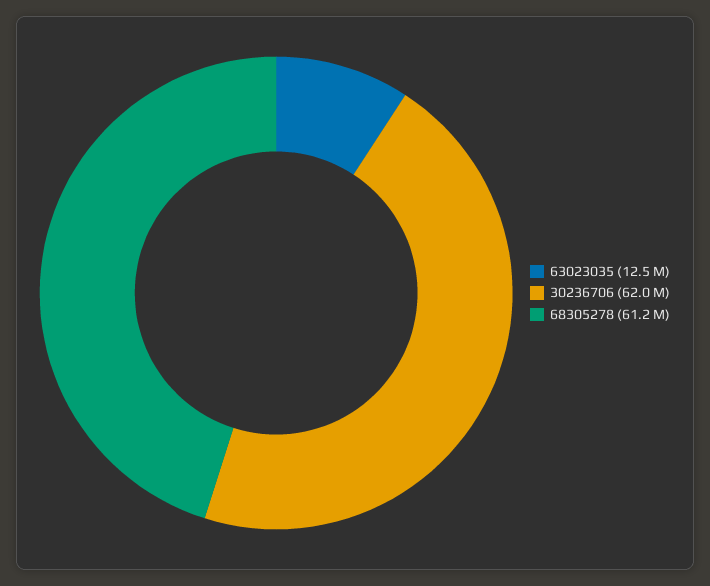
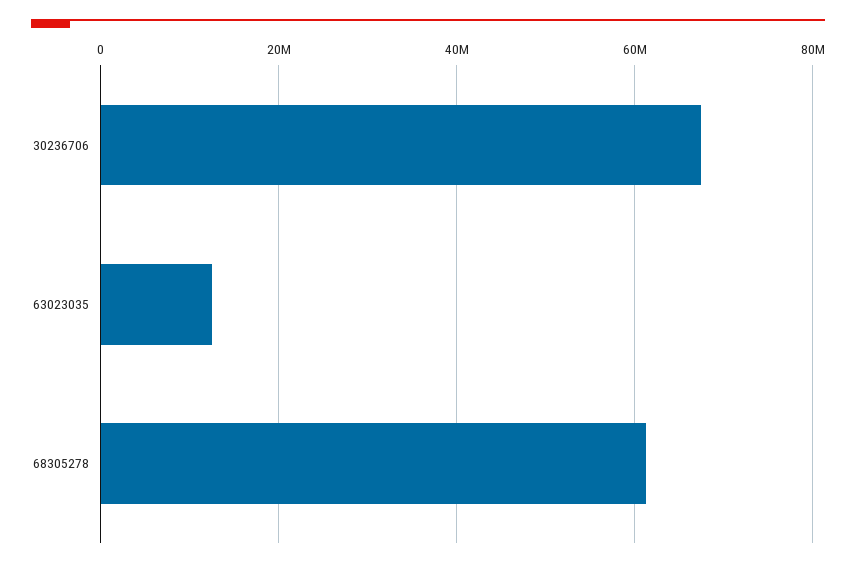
30236706: 62000000 -> 68000000

